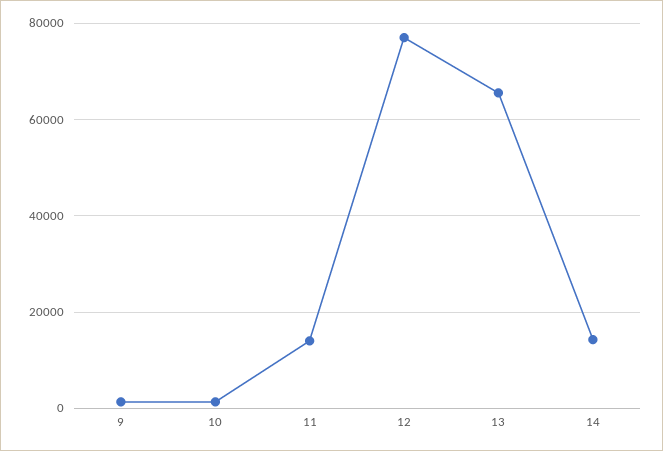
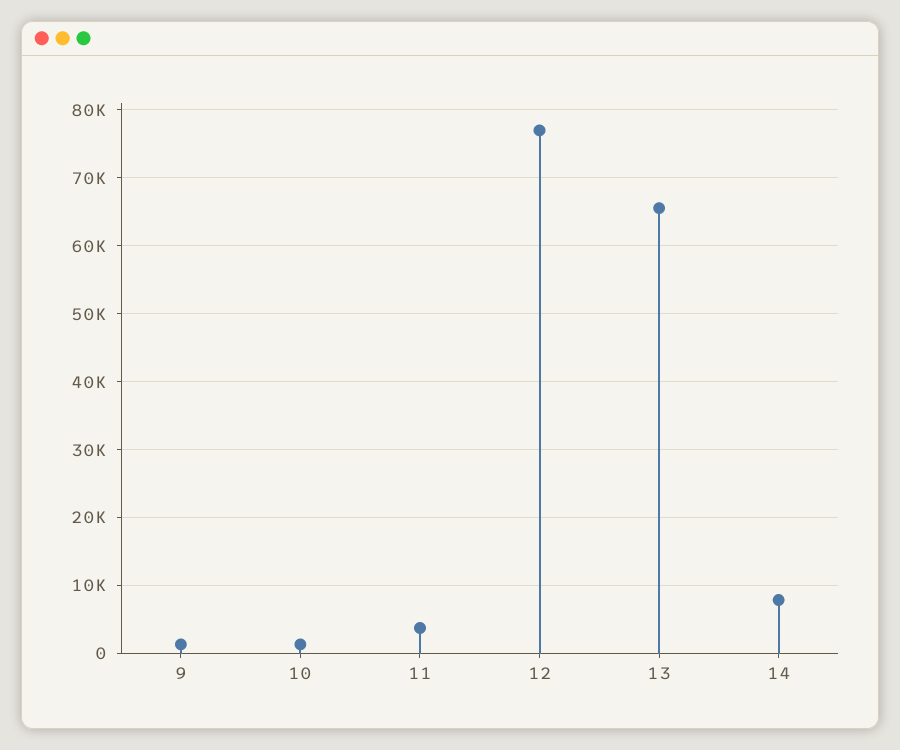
11: 14000 -> 4000
14: 14000 -> 8000

